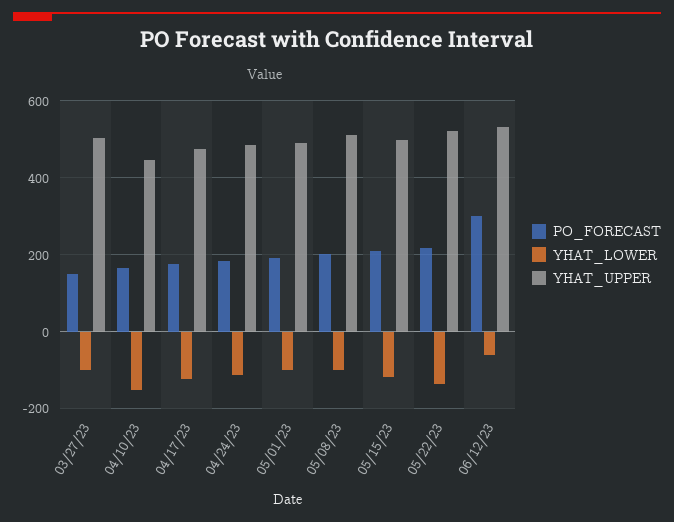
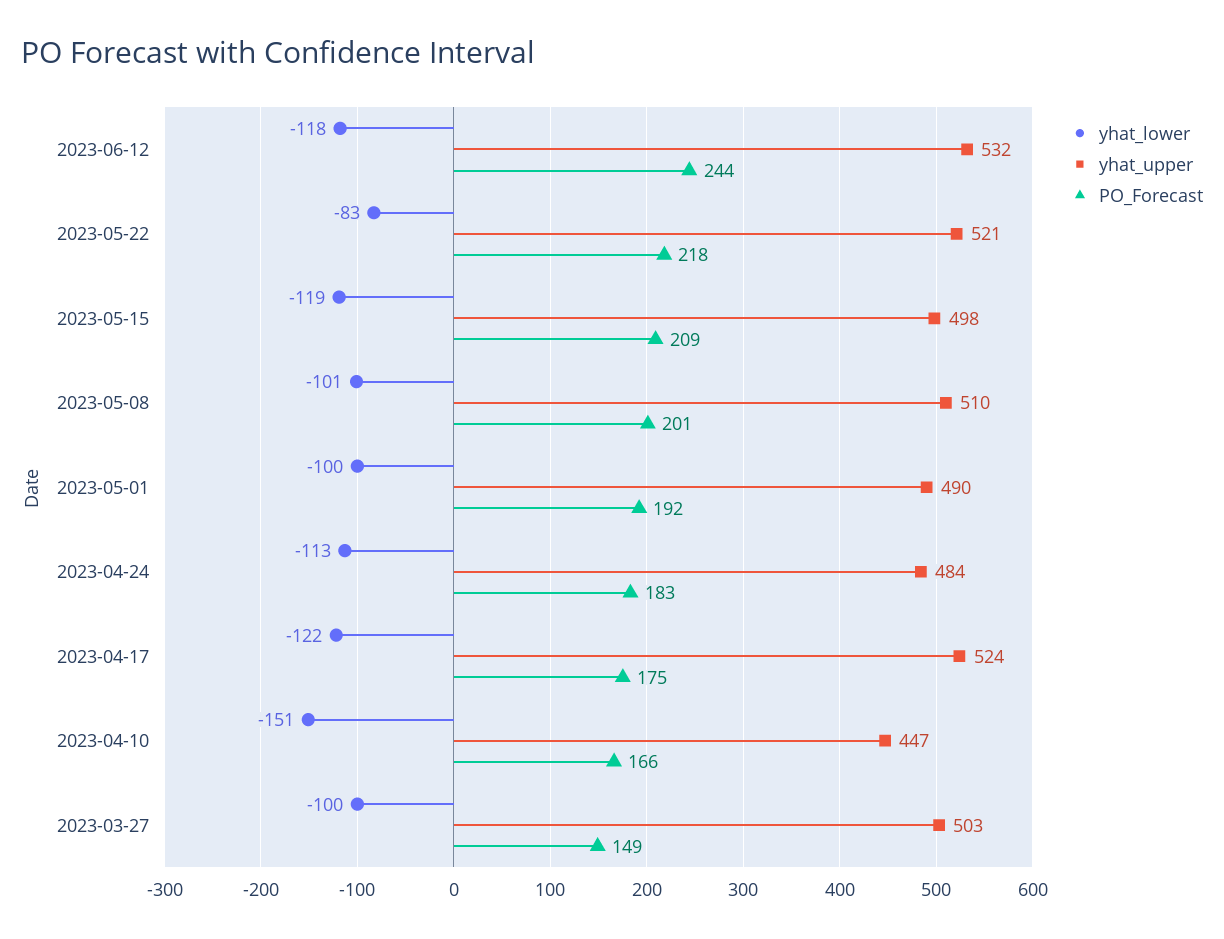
YHAT_UPPER, 04/17/23: 480 -> 524
YHAT_LOWER, 05/22/23: -140 -> -83
PO_FORECAST, 06/12/23: 300 -> 244
YHAT_LOWER, 06/12/23: -60 -> -118

